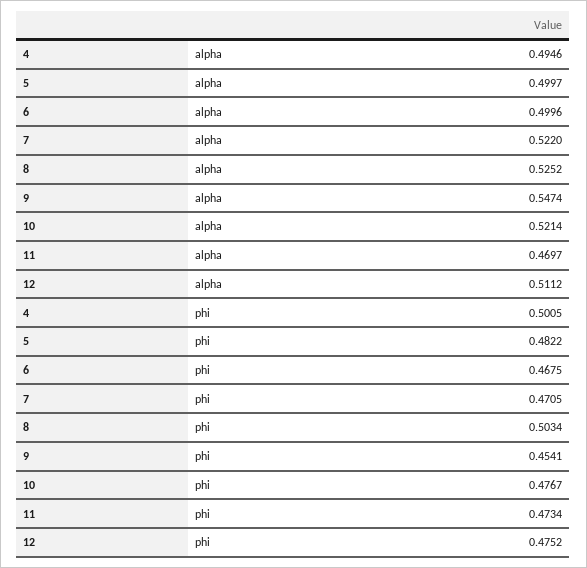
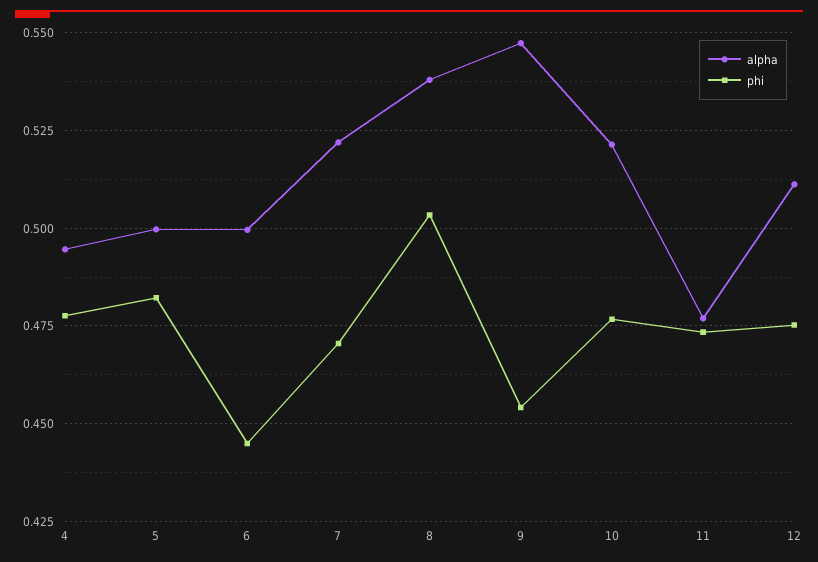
alpha, 8: 0.5252 -> 0.5375
alpha, 11: 0.4697 -> 0.4775
phi, 4: 0.5005 -> 0.4775
phi, 6: 0.4675 -> 0.445

